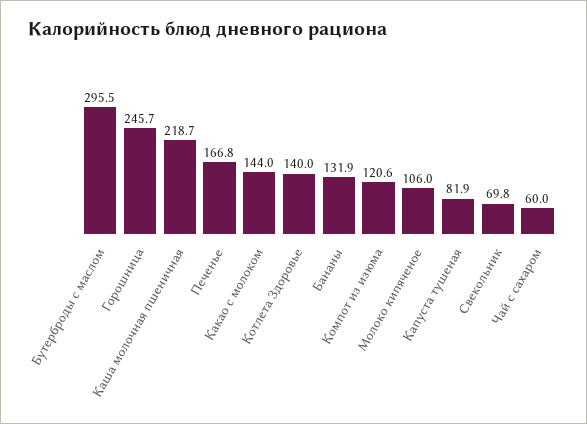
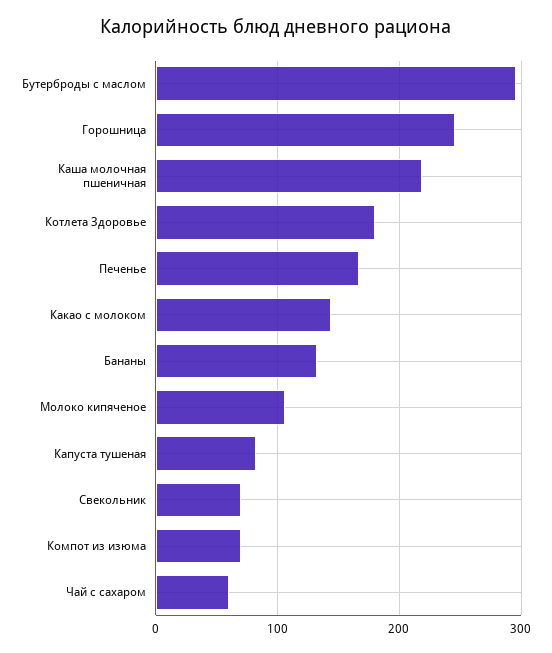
Котлета Здоровье: 140 -> 180
Компот из изюма: 120.6 -> 70

